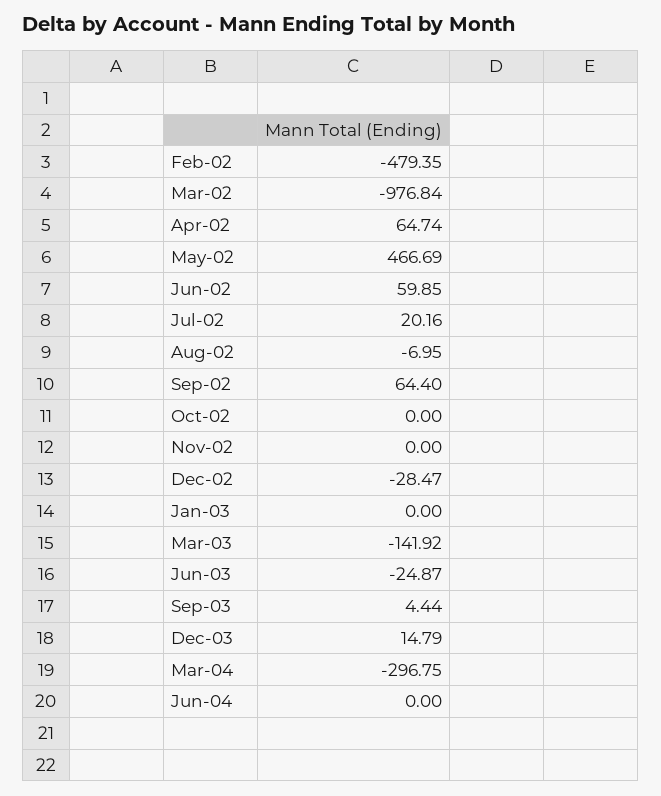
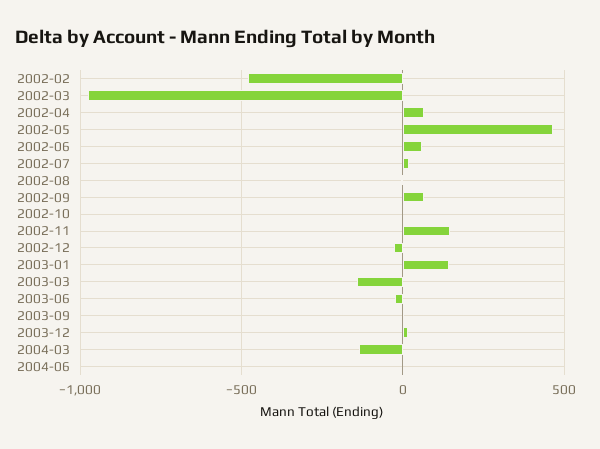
Nov-02: 0 -> 150
Jan-03: 0 -> 150
Mar-04: -296.75 -> -150

